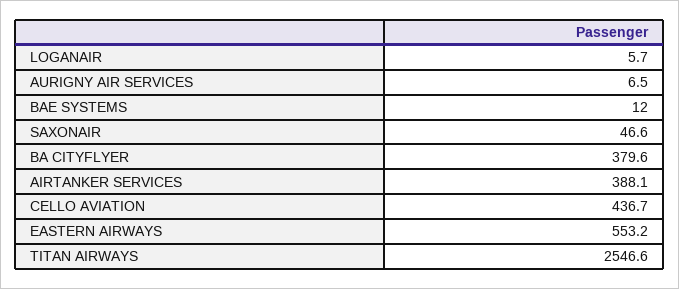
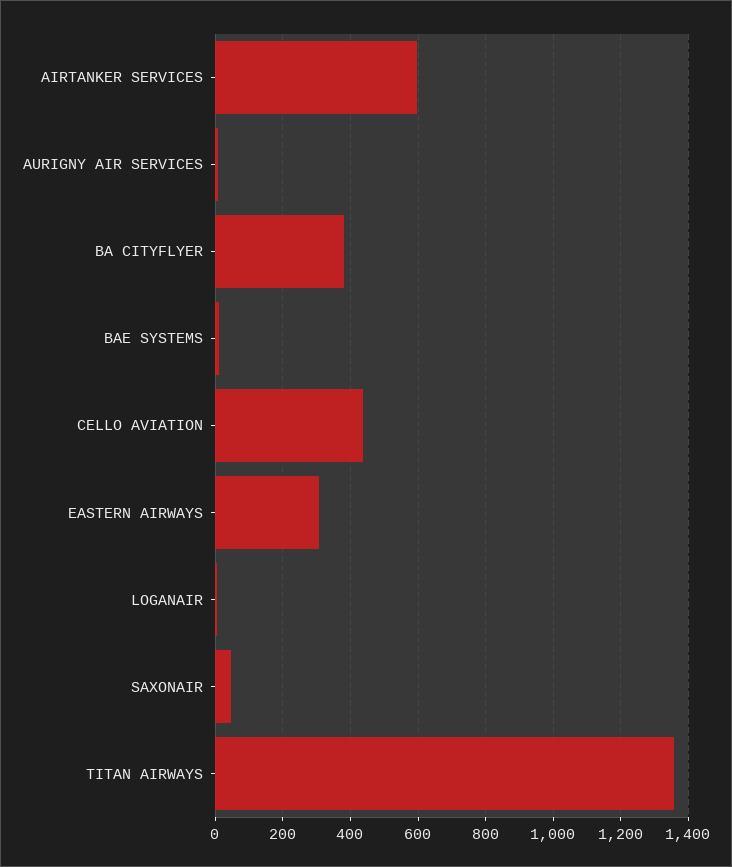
AIRTANKER SERVICES: 388.1 -> 600
EASTERN AIRWAYS: 553.2 -> 300
TITAN AIRWAYS: 2546.6 -> 1360

